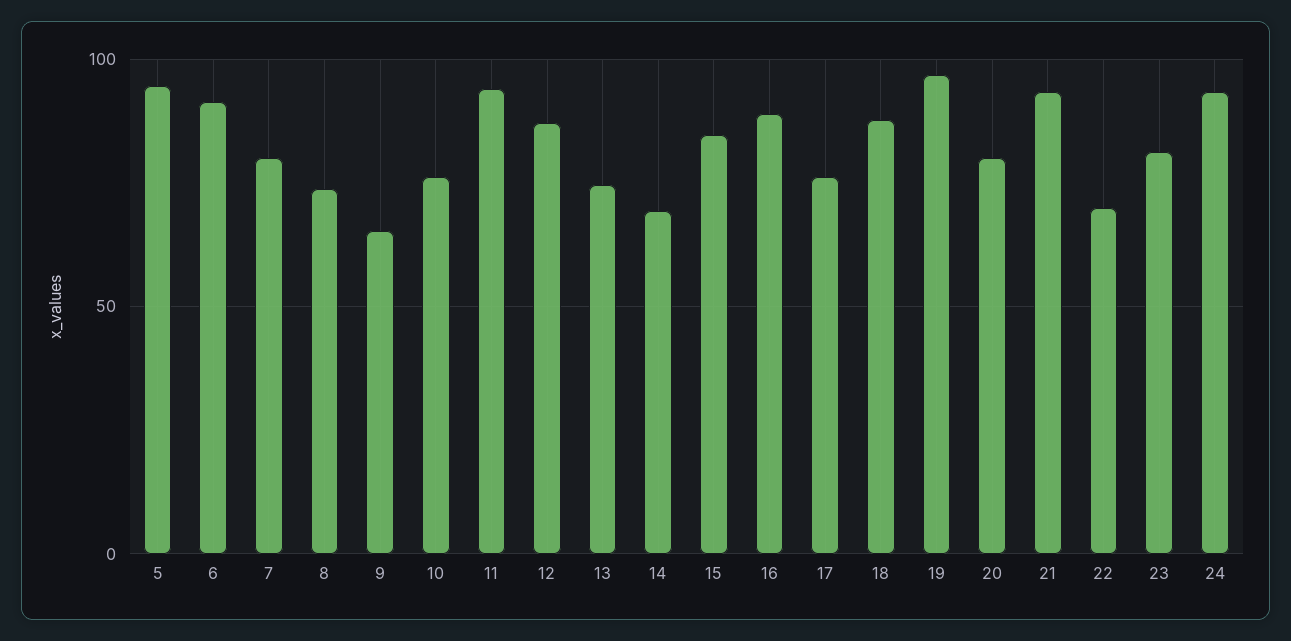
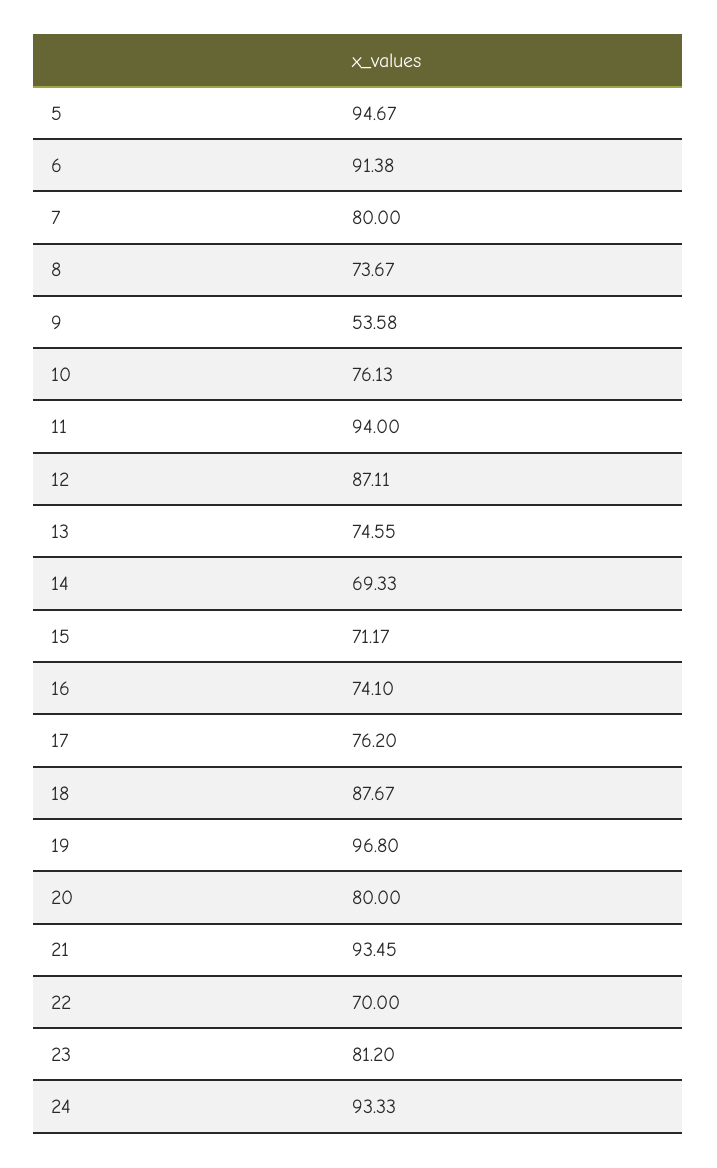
9: 65 -> 53.58
15: 85 -> 71.17
16: 90 -> 74.1

